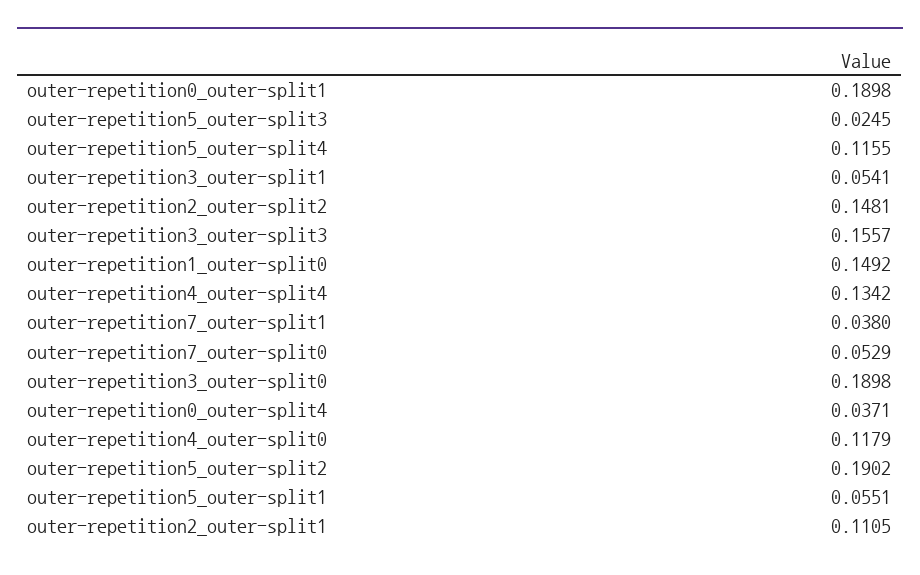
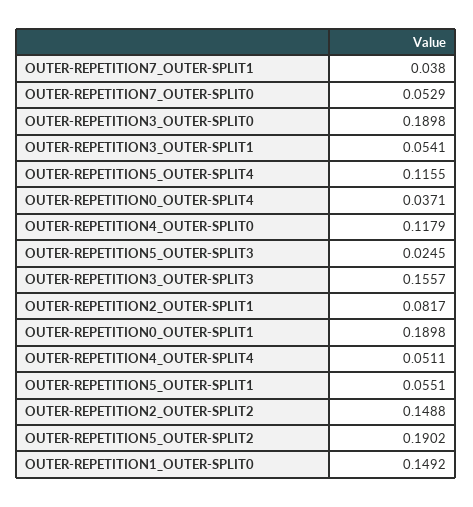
outer-repetition2_outer-split2: 0.1481 -> 0.1488
outer-repetition4_outer-split4: 0.1342 -> 0.0511
outer-repetition2_outer-split1: 0.1105 -> 0.0817

